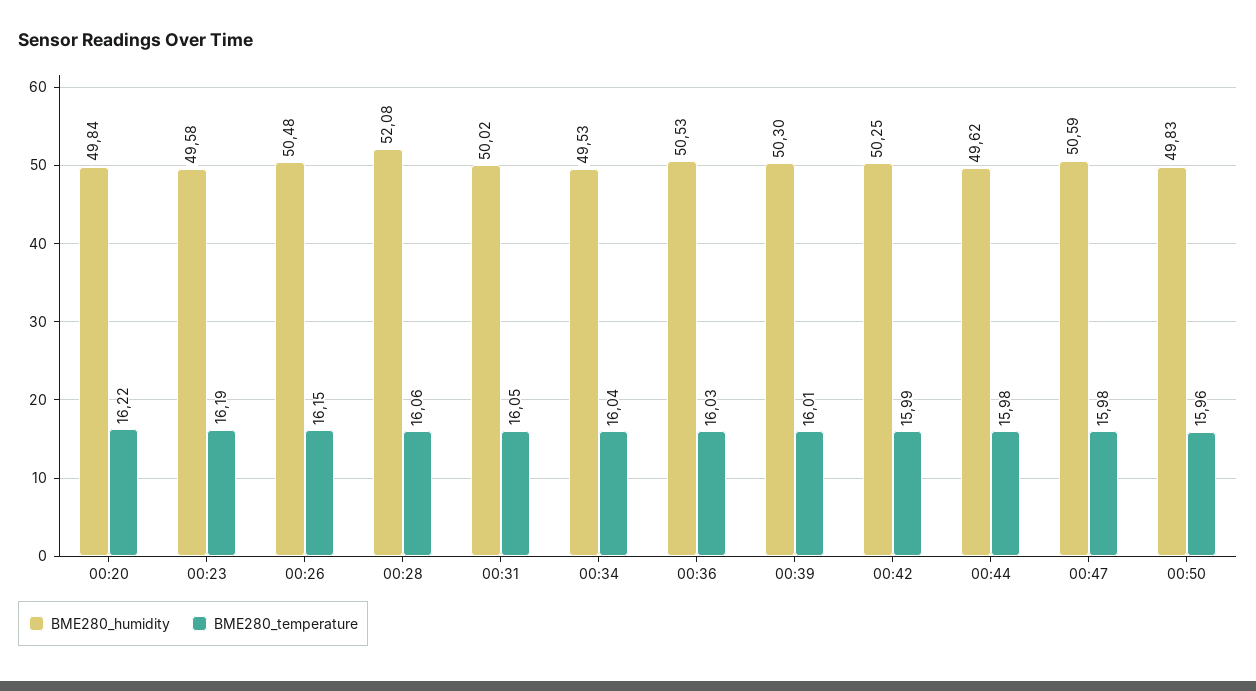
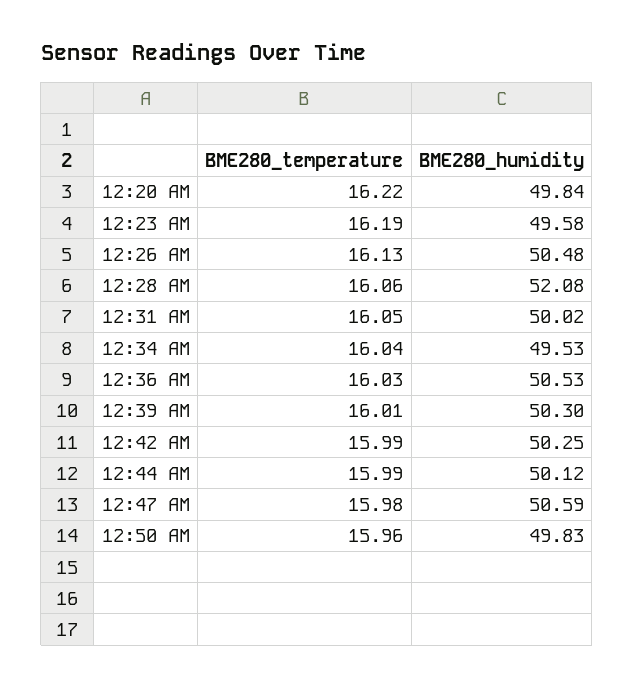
BME280_temperature, 00:26: 16.15 -> 16.13
BME280_humidity, 00:44: 49.62 -> 50.12
BME280_temperature, 00:44: 15.98 -> 15.99

